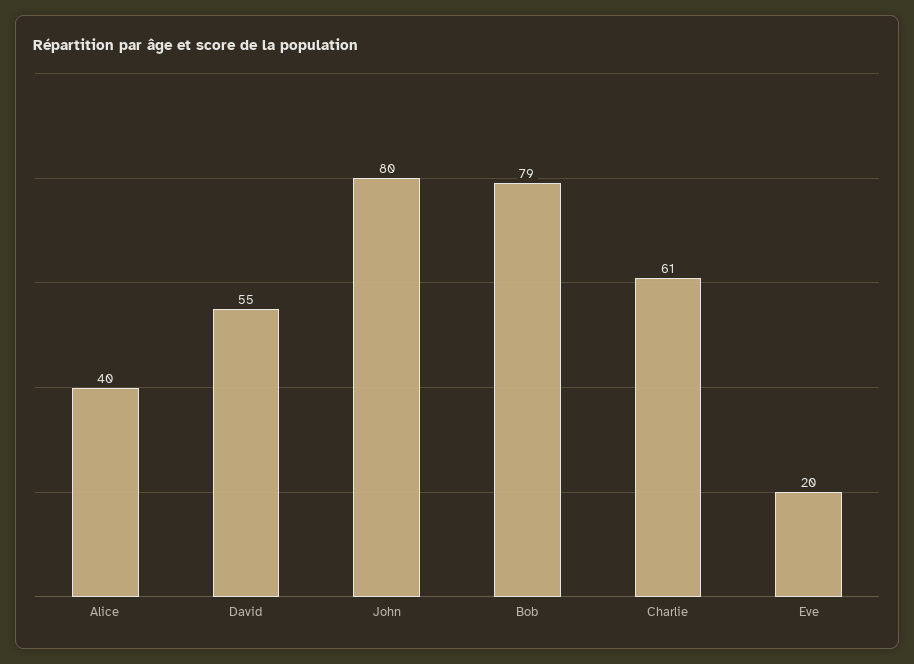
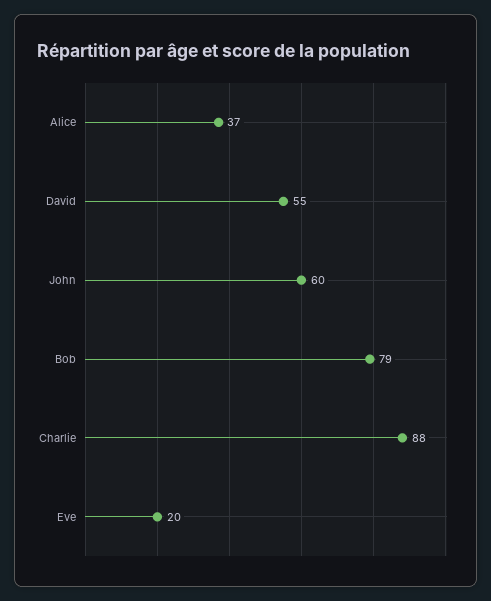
Alice: 40 -> 37
John: 80 -> 60
Charlie: 61 -> 88

